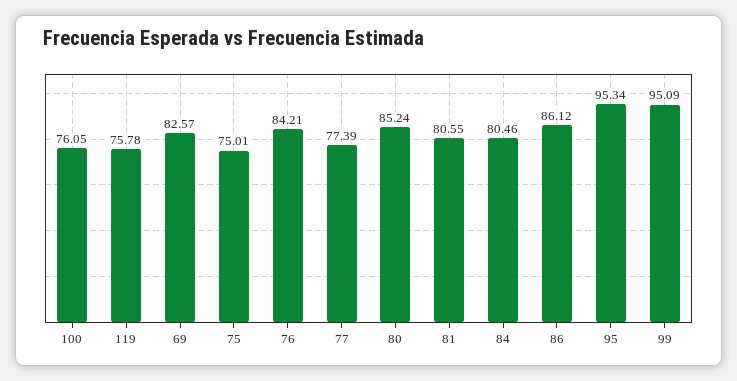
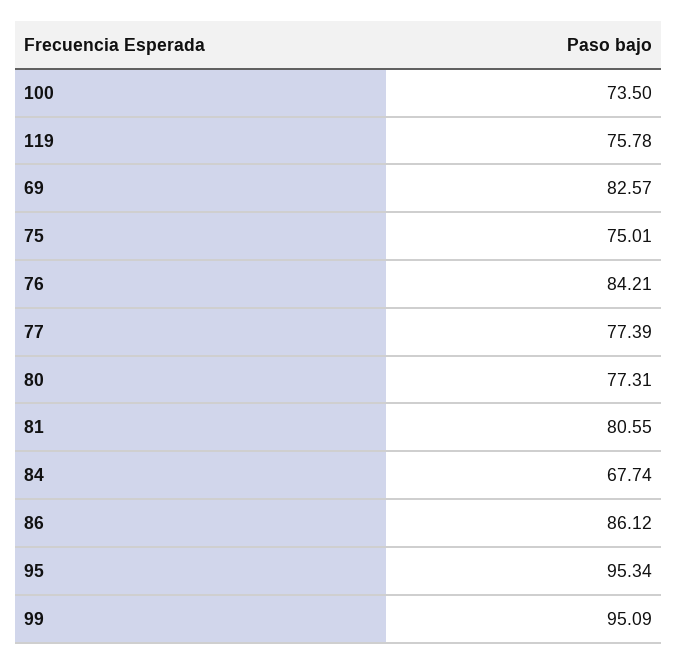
100: 76.05 -> 73.5
80: 85.24 -> 77.31
84: 80.46 -> 67.74

